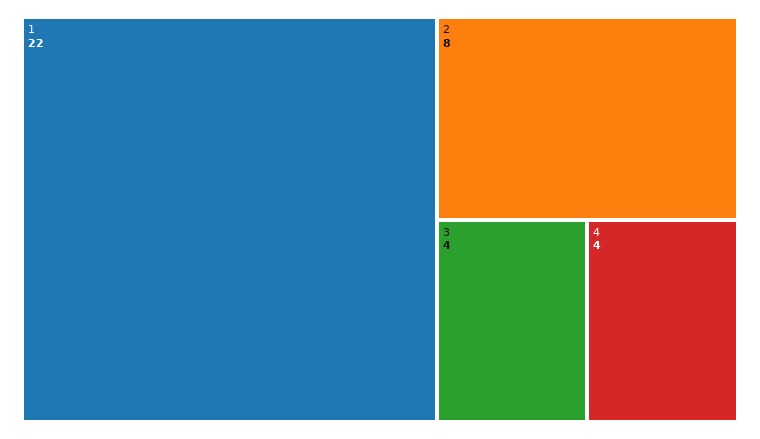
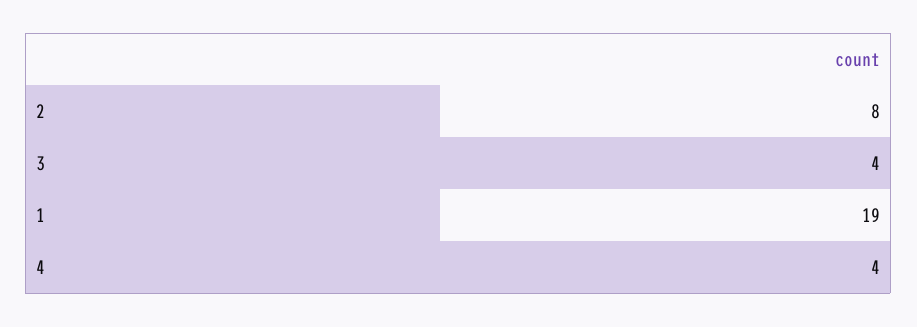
1: 22 -> 19

